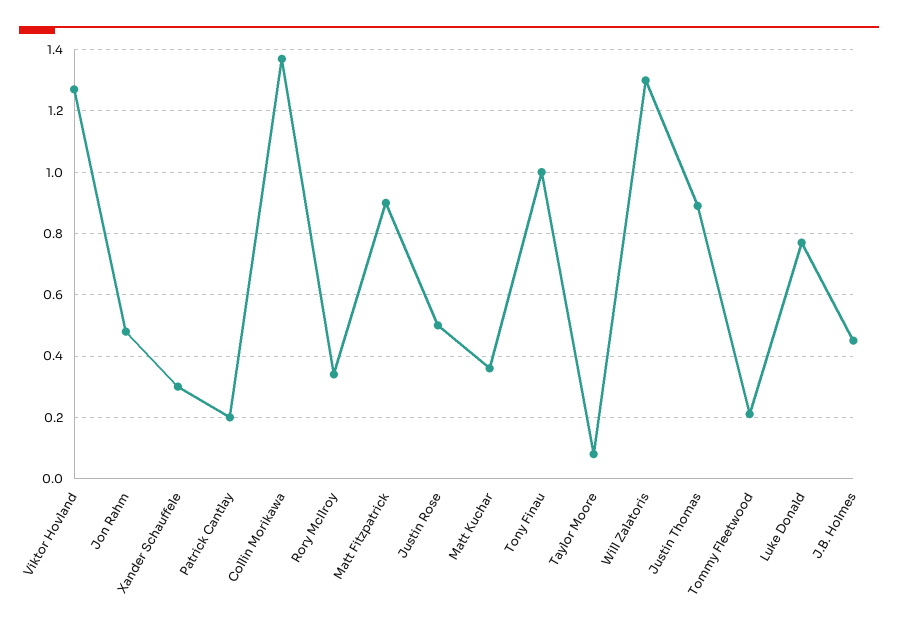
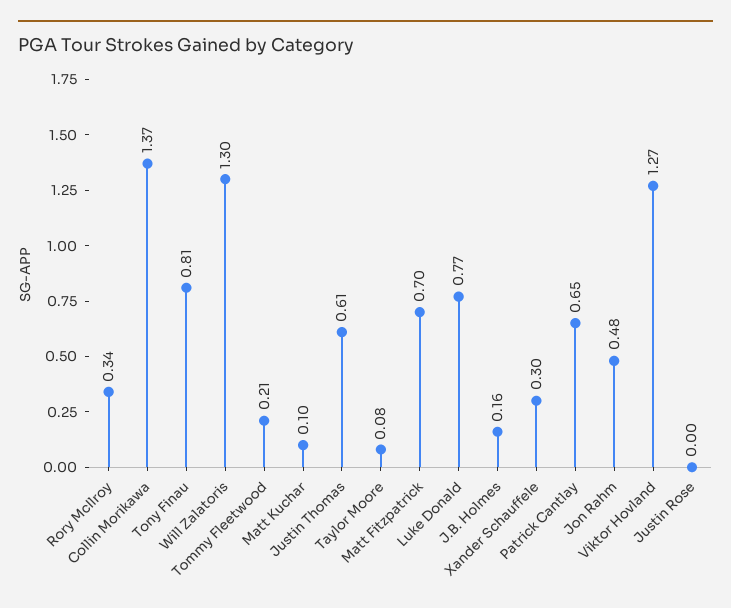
Patrick Cantlay: 0.2 -> 0.65
Matt Fitzpatrick: 0.9 -> 0.7
Justin Rose: 0.5 -> 0
Matt Kuchar: 0.35 -> 0.1
Tony Finau: 1 -> 0.81
Justin Thomas: 0.9 -> 0.61
J.B. Holmes: 0.45 -> 0.16

